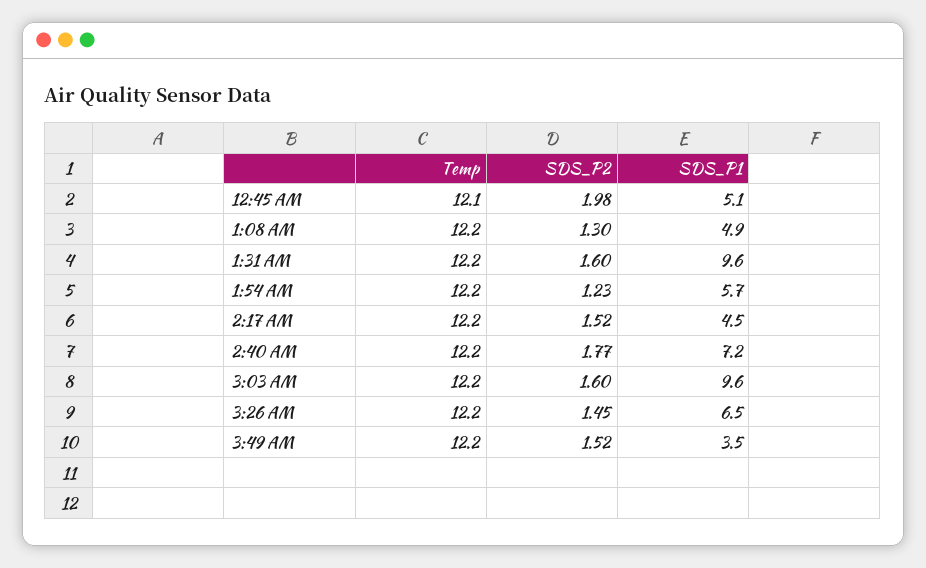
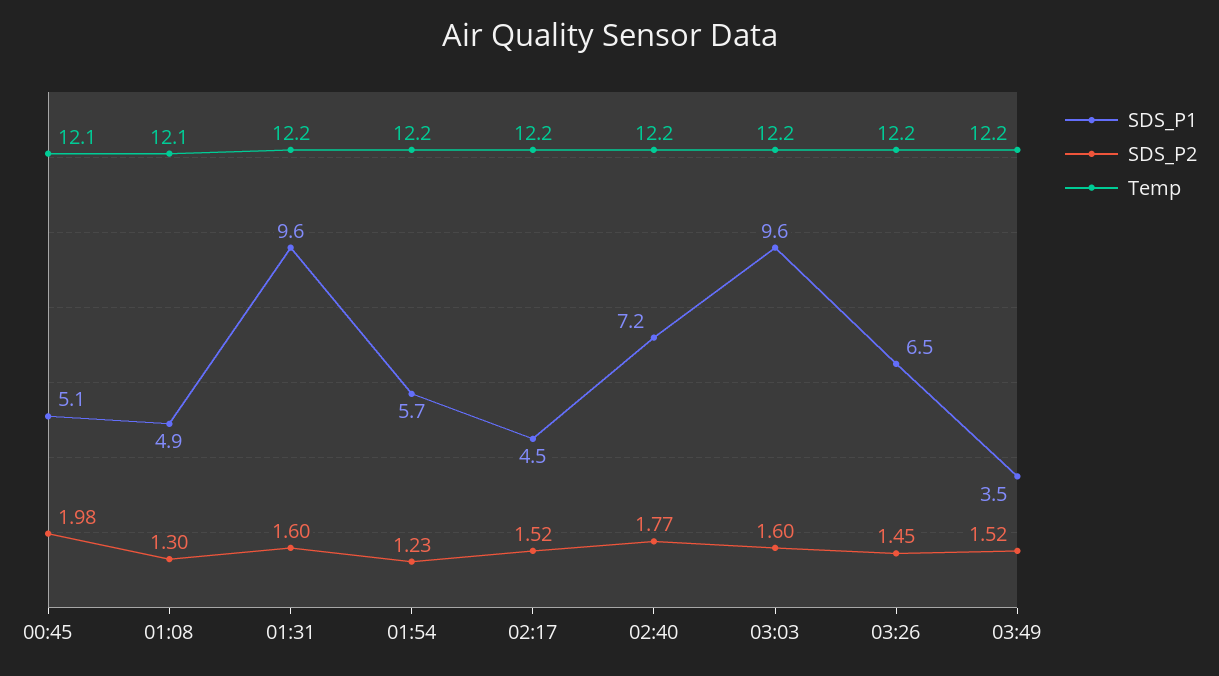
Temp, 1:08 AM: 12.2 -> 12.1

